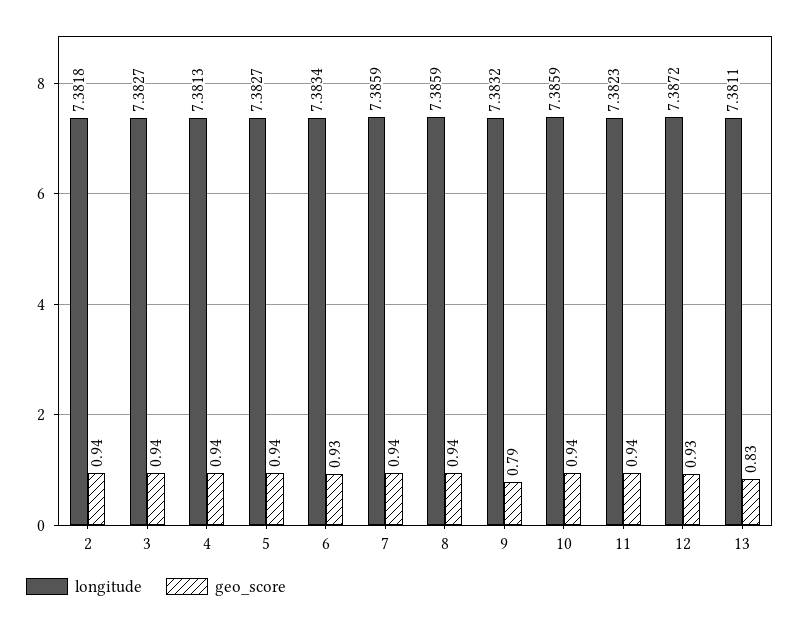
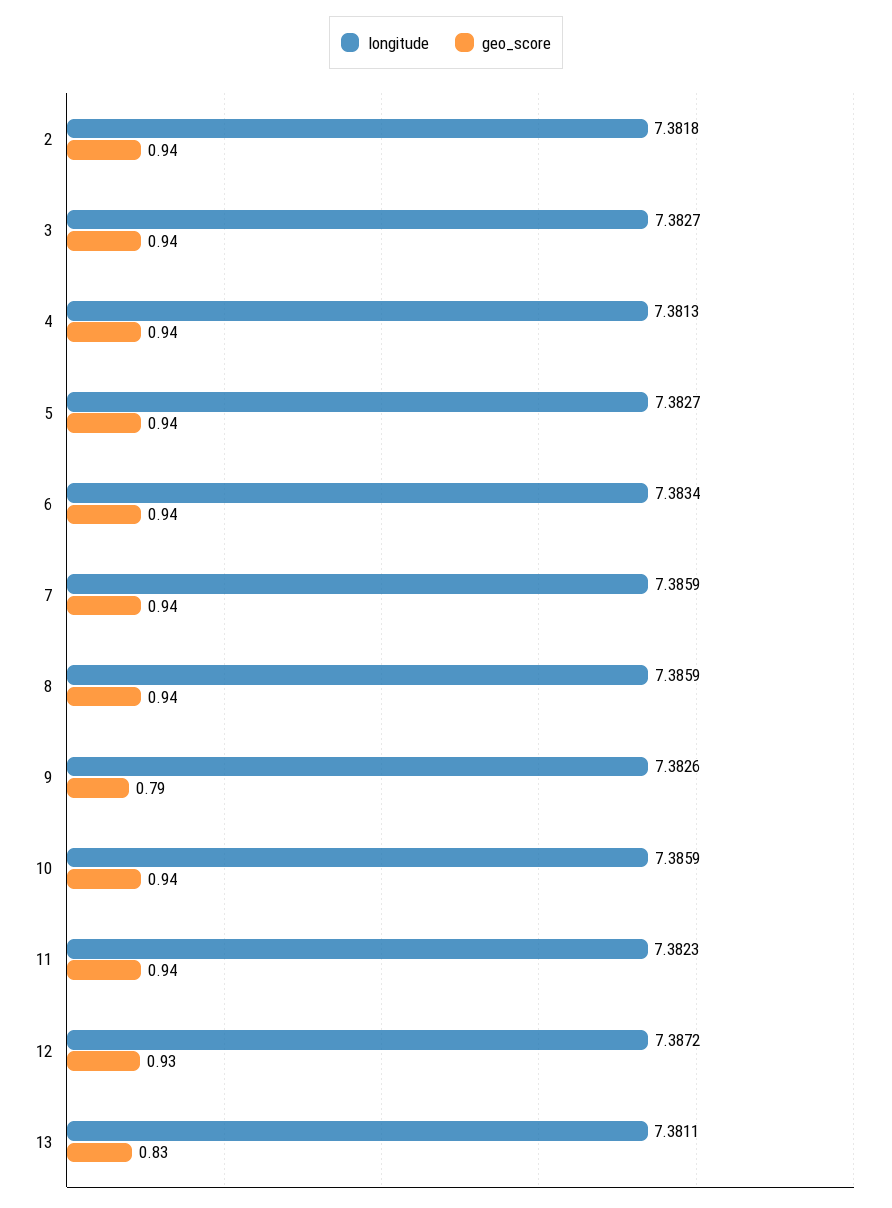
geo_score, 6: 0.93 -> 0.94
longitude, 9: 7.3832 -> 7.3826

